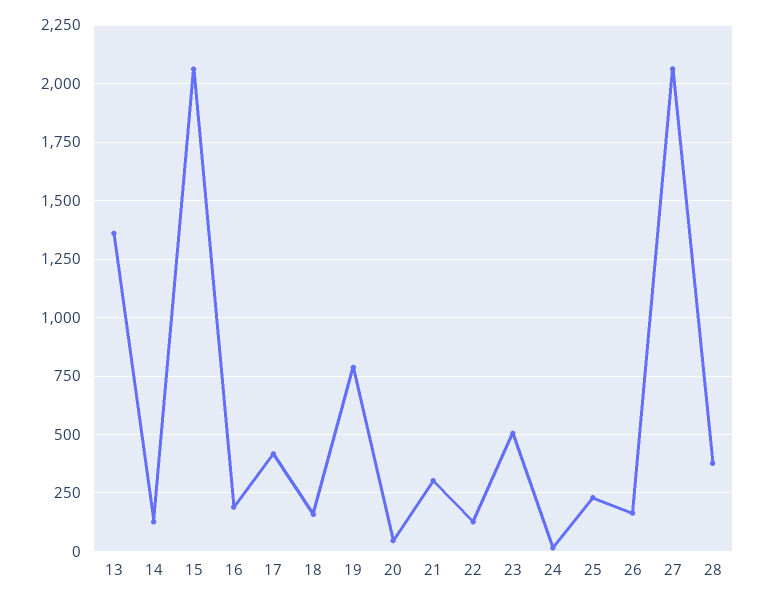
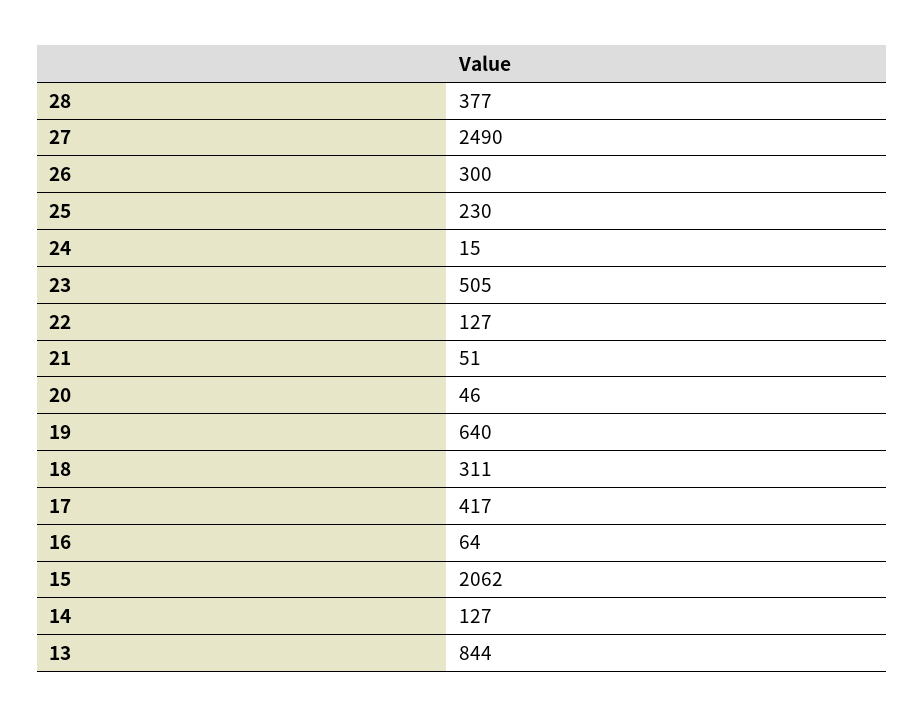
13: 1350 -> 844
16: 200 -> 64
18: 150 -> 311
19: 800 -> 640
21: 300 -> 51
26: 150 -> 300
27: 2050 -> 2490

